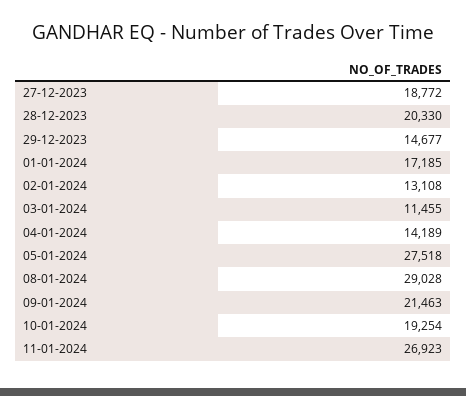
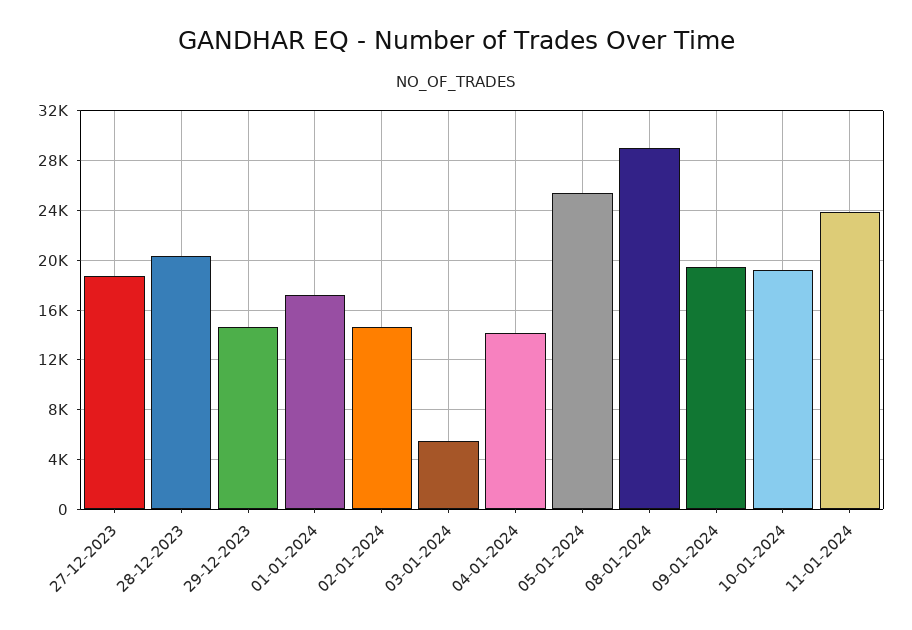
02-01-2024: 13108 -> 14500
03-01-2024: 11455 -> 5500
05-01-2024: 27518 -> 25500
09-01-2024: 21463 -> 19500
11-01-2024: 26923 -> 24000

